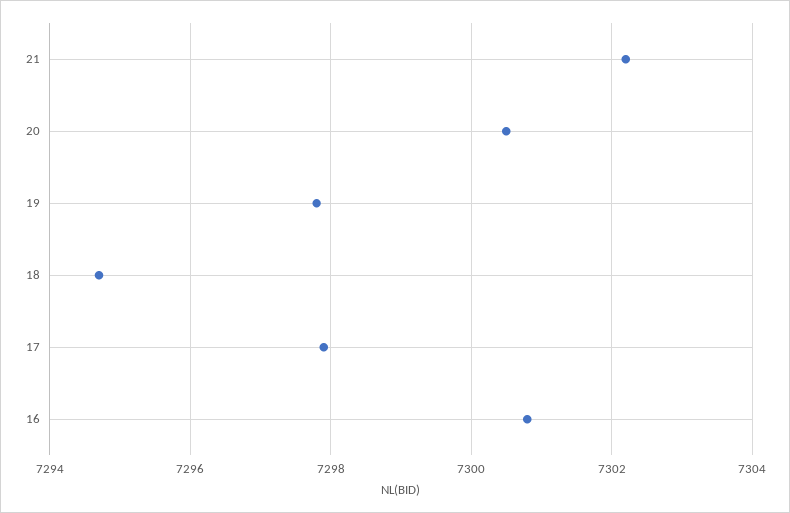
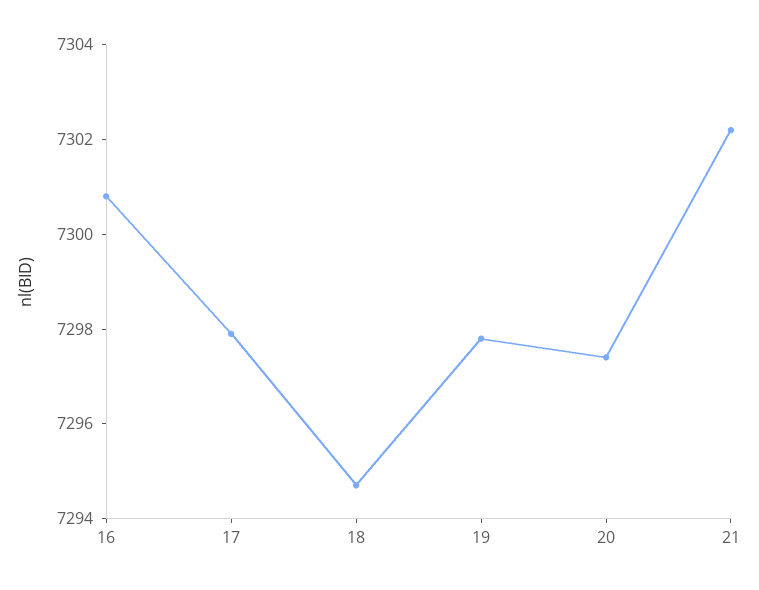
20: 7300.5 -> 7297.5

